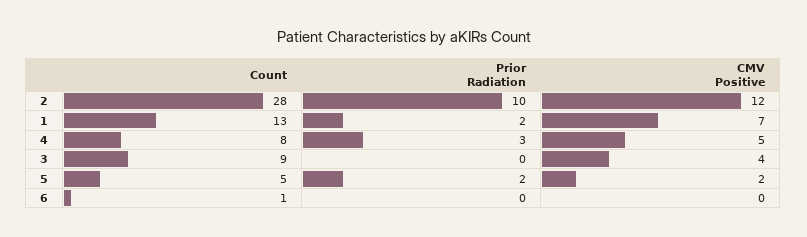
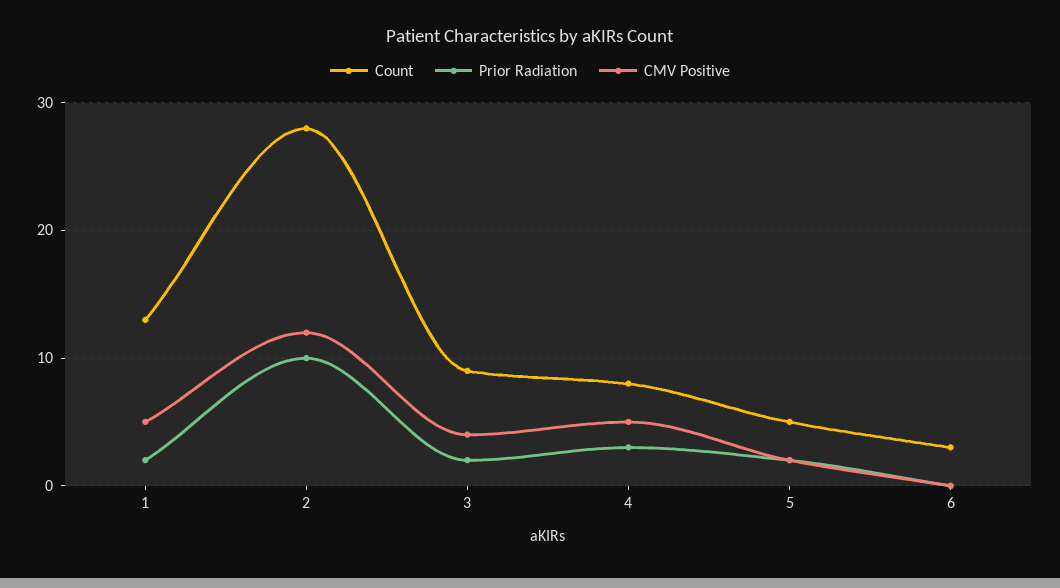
CMV Positive, 1: 7 -> 5
Prior Radiation, 3: 0 -> 2
Count, 6: 1 -> 3

